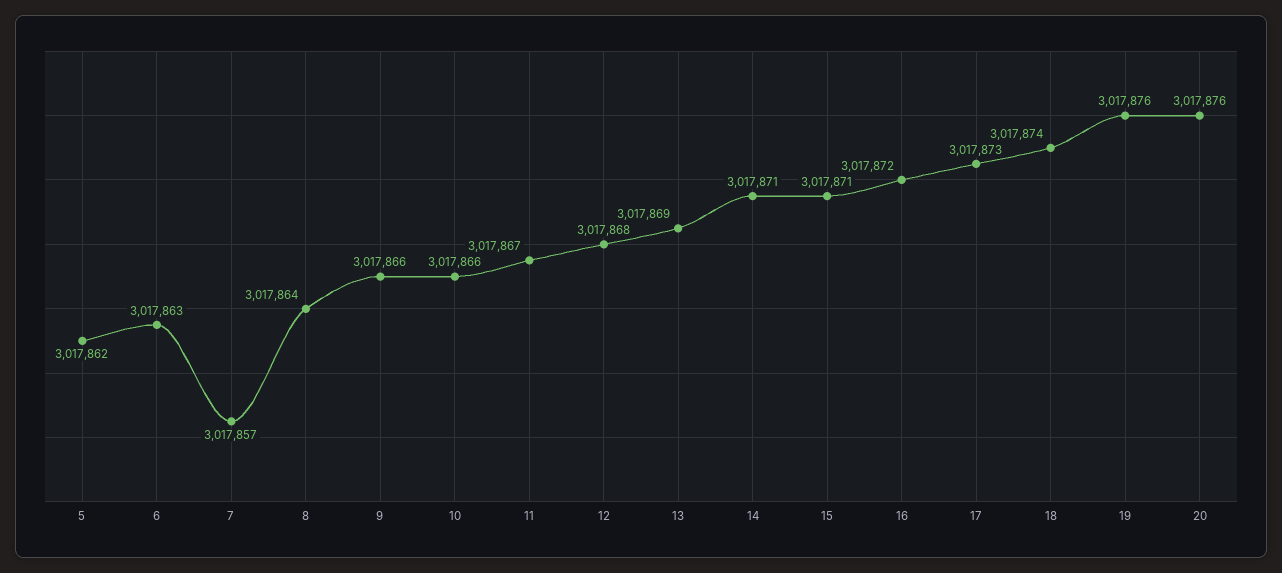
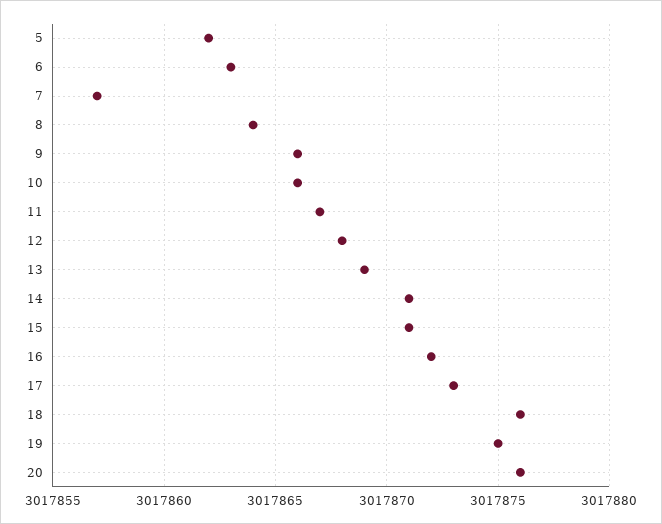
18: 3017874 -> 3017876
19: 3017876 -> 3017875

